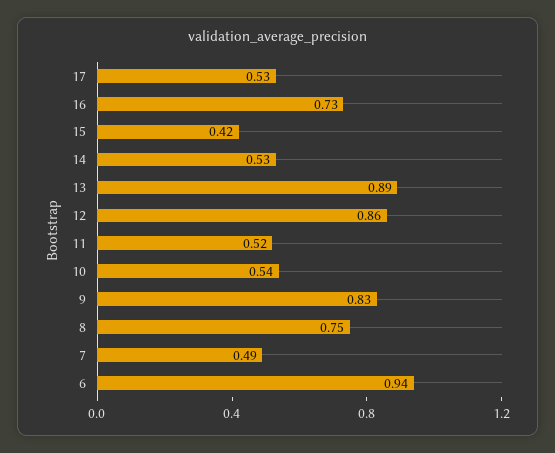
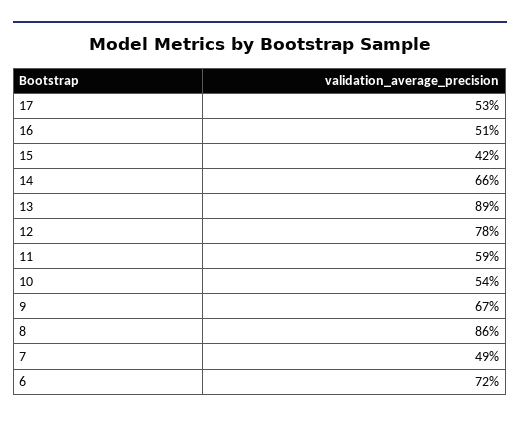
16: 0.73 -> 0.51
14: 0.53 -> 0.66
12: 0.86 -> 0.78
11: 0.52 -> 0.59
9: 0.83 -> 0.67
8: 0.75 -> 0.86
6: 0.94 -> 0.72

